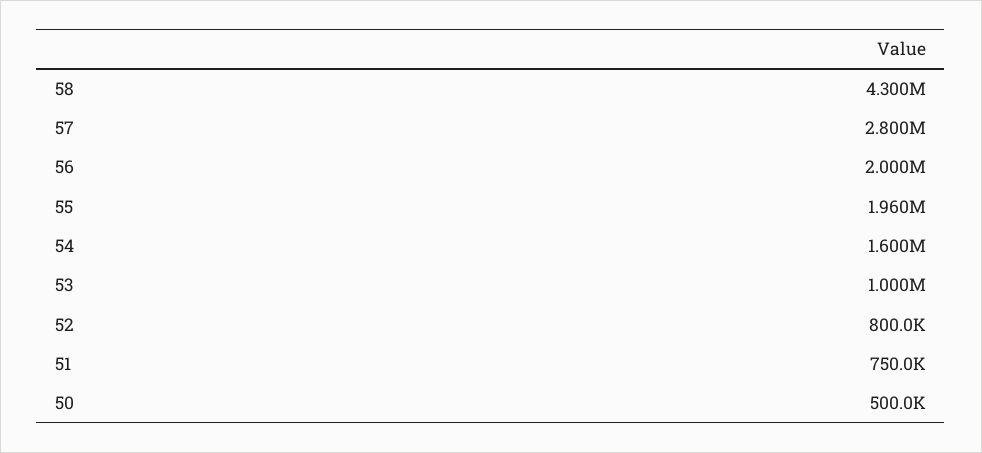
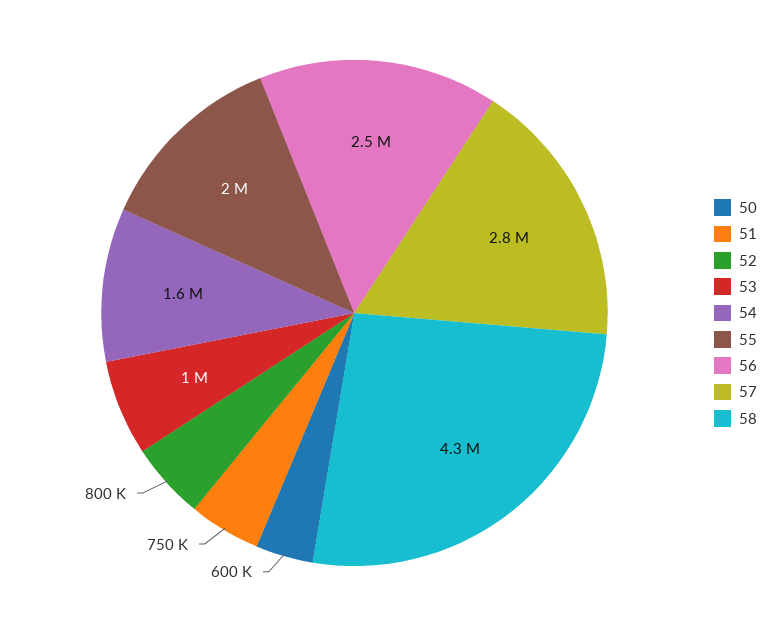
56: 2000000 -> 2500000
55: 1960000 -> 2000000
50: 500000 -> 600000

